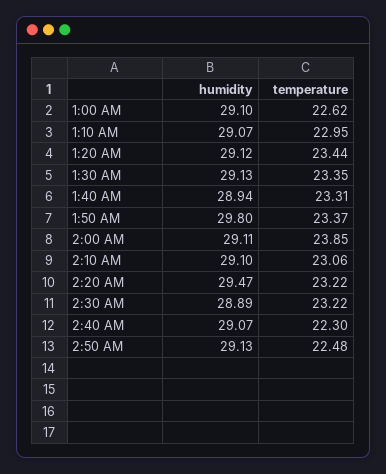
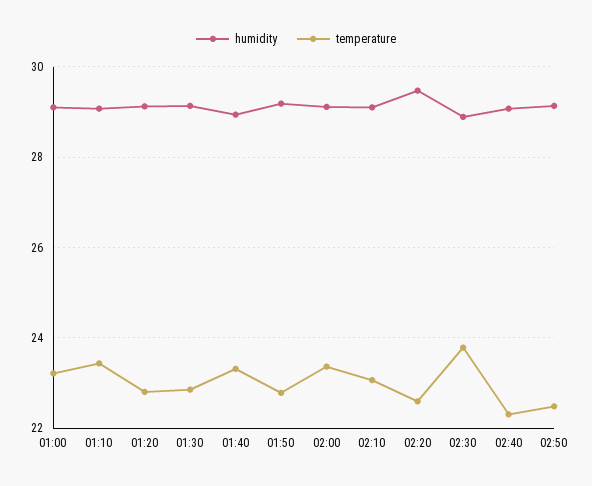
temperature, 1:00 AM: 22.62 -> 23.2
temperature, 1:10 AM: 22.95 -> 23.4
temperature, 1:20 AM: 23.44 -> 22.8
temperature, 1:30 AM: 23.35 -> 22.8
humidity, 1:50 AM: 29.8 -> 29.2
temperature, 1:50 AM: 23.37 -> 22.8
temperature, 2:00 AM: 23.85 -> 23.4
temperature, 2:20 AM: 23.22 -> 22.6
temperature, 2:30 AM: 23.22 -> 23.8

